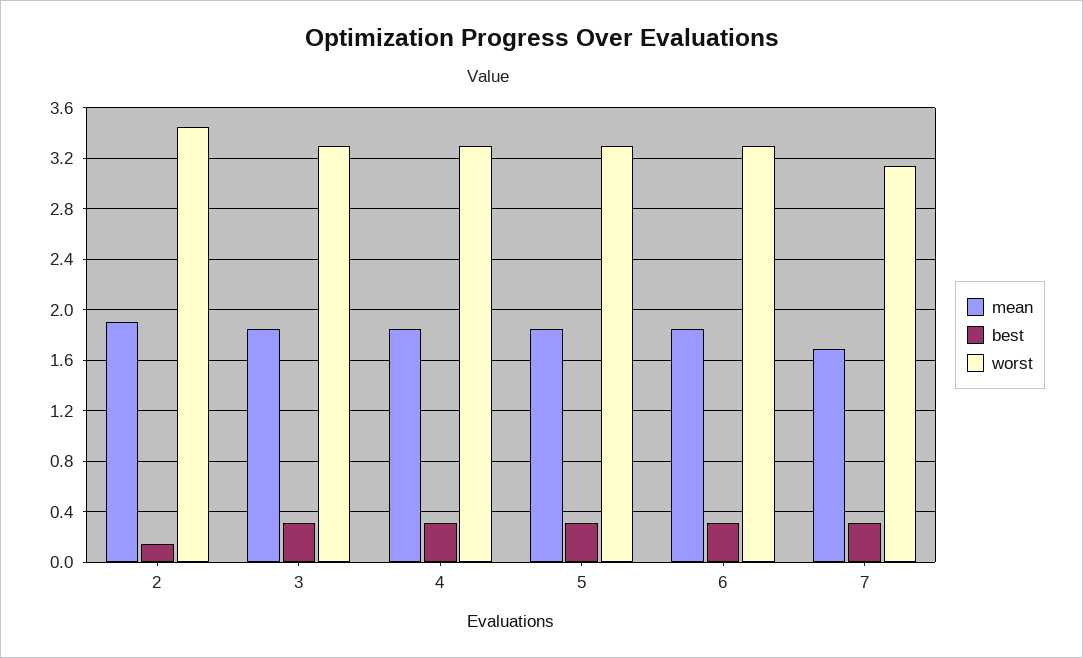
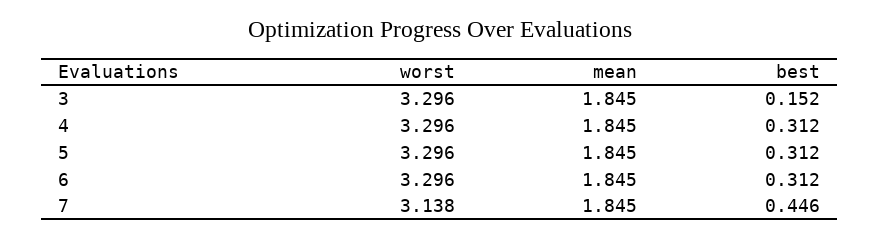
mean, 2: 1.9 -> none
best, 2: 0.15 -> none
worst, 2: 3.45 -> none
best, 3: 0.3 -> 0.152
mean, 7: 1.7 -> 1.845
best, 7: 0.3 -> 0.446

